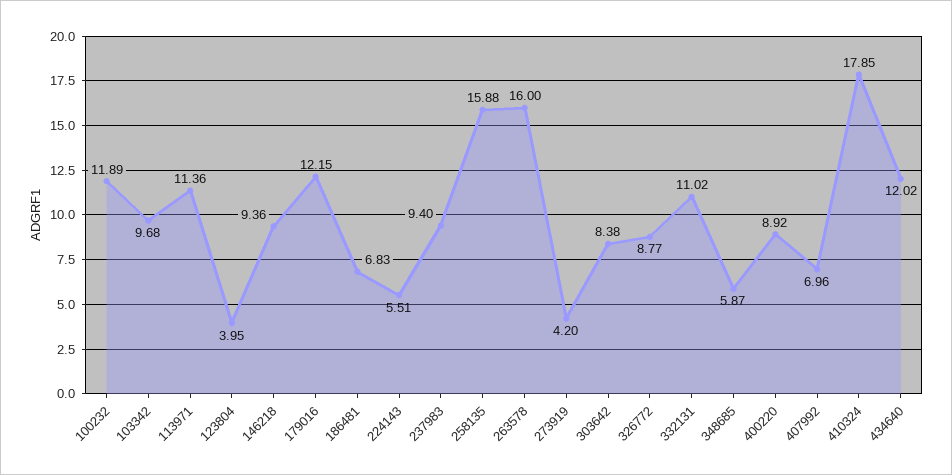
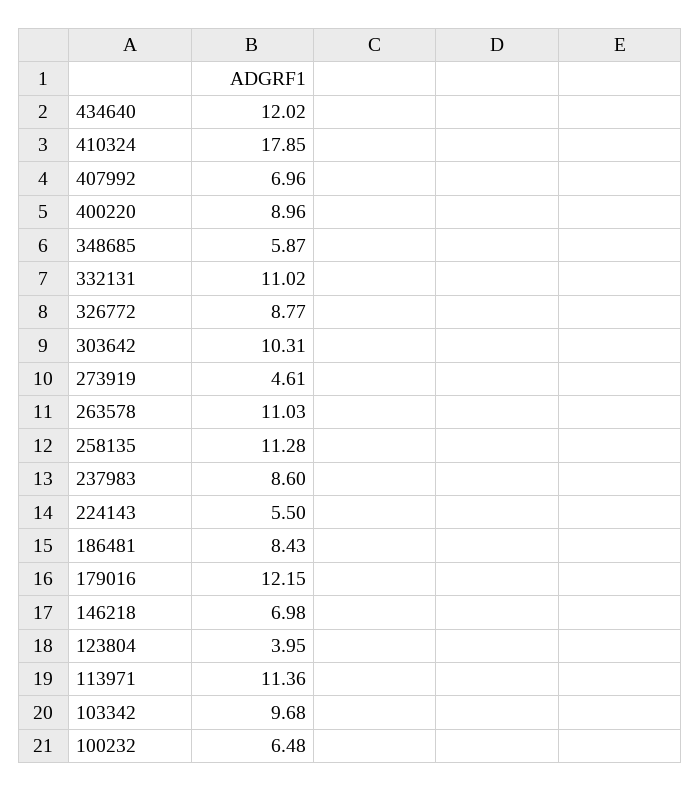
100232: 11.89 -> 6.48
146218: 9.36 -> 6.98
186481: 6.83 -> 8.43
224143: 5.51 -> 5.5
237983: 9.4 -> 8.6
258135: 15.88 -> 11.28
263578: 16 -> 11.03
273919: 4.2 -> 4.61
303642: 8.38 -> 10.31
400220: 8.92 -> 8.96

